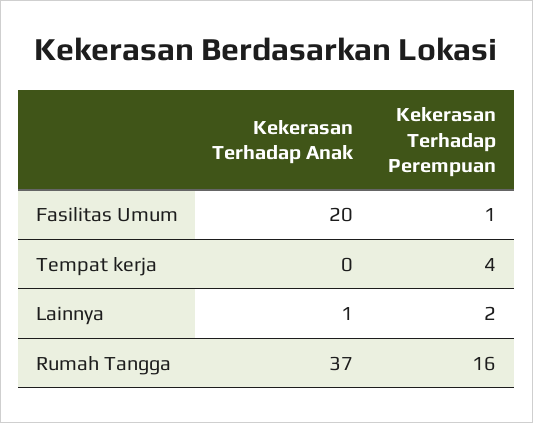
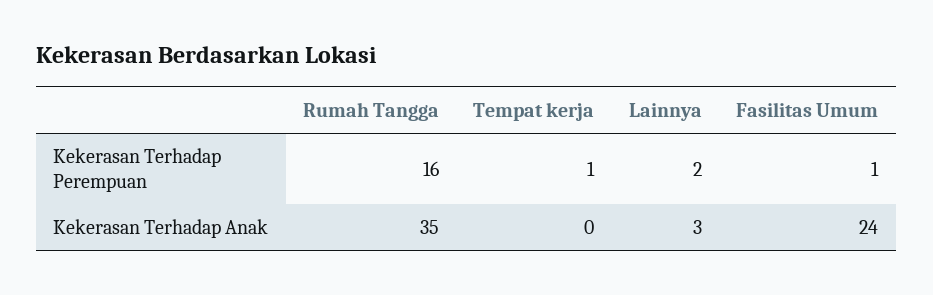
Kekerasan Terhadap Anak, Fasilitas Umum: 20 -> 24
Kekerasan Terhadap Perempuan, Tempat kerja: 4 -> 1
Kekerasan Terhadap Anak, Lainnya: 1 -> 3
Kekerasan Terhadap Anak, Rumah Tangga: 37 -> 35

